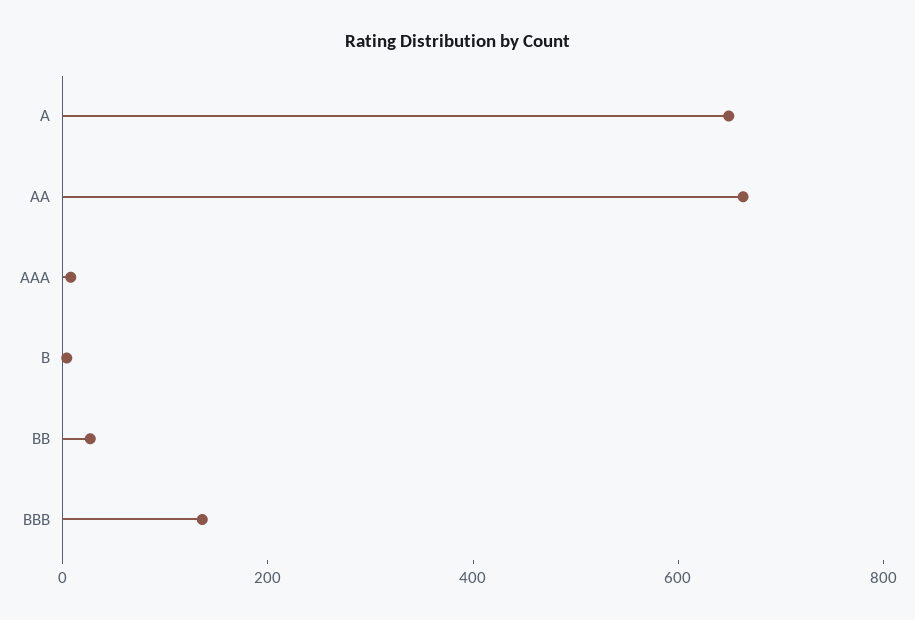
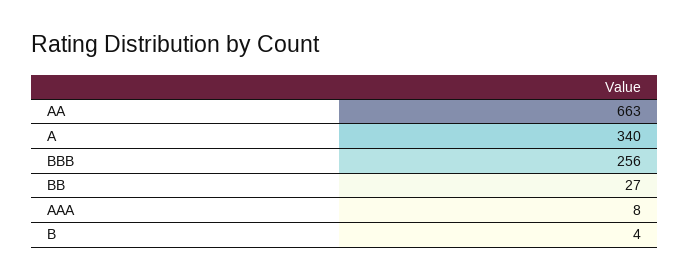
A: 650 -> 340
BBB: 150 -> 256

